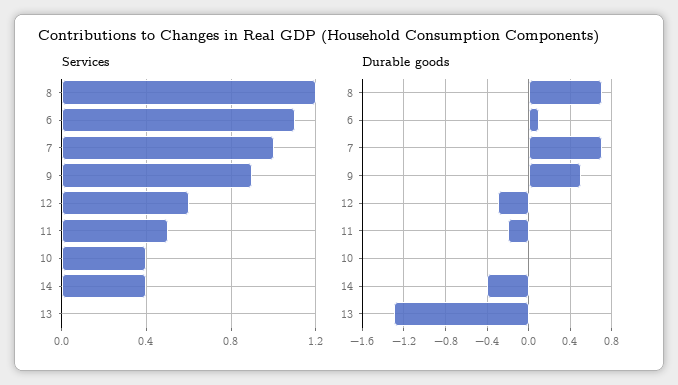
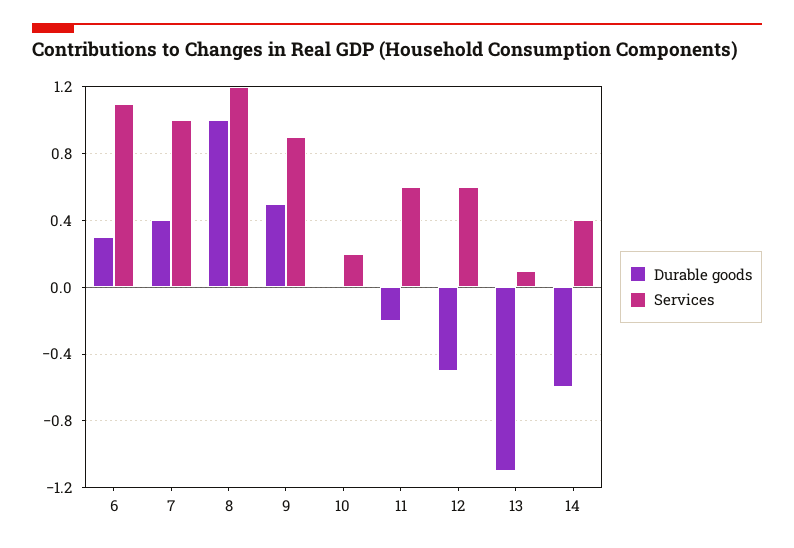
Services, 11: 0.5 -> 0.6
Services, 10: 0.4 -> 0.2
Services, 13: 0 -> 0.1
Durable goods, 8: 0.7 -> 1
Durable goods, 6: 0.1 -> 0.3
Durable goods, 7: 0.7 -> 0.4
Durable goods, 12: -0.3 -> -0.5
Durable goods, 14: -0.4 -> -0.6
Durable goods, 13: -1.3 -> -1.1

